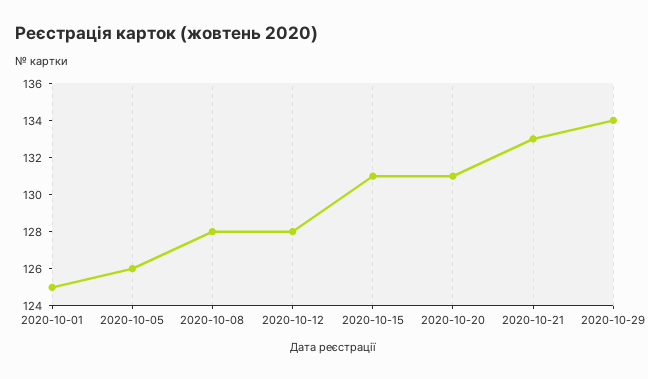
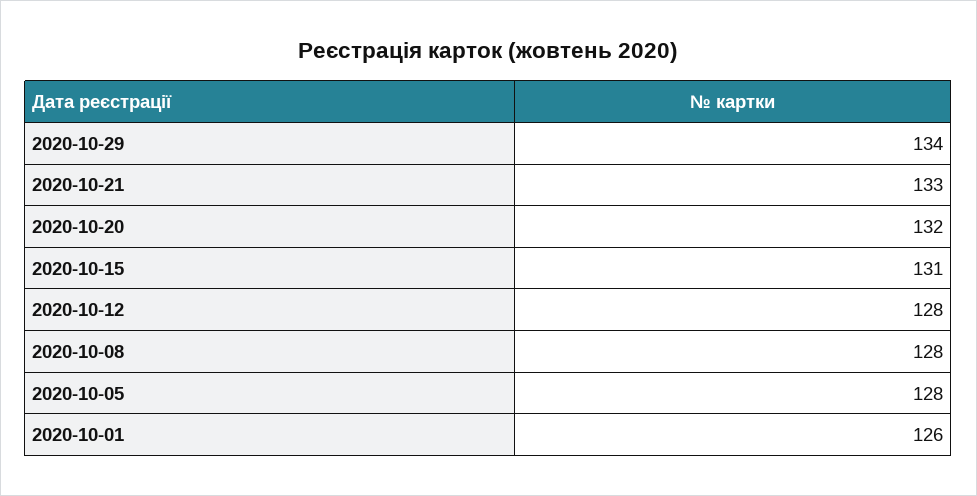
2020-10-01: 125 -> 126
2020-10-05: 126 -> 128
2020-10-20: 131 -> 132

